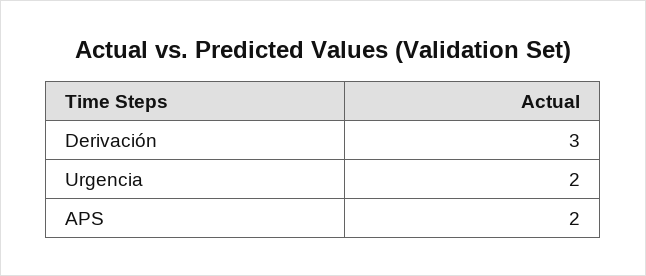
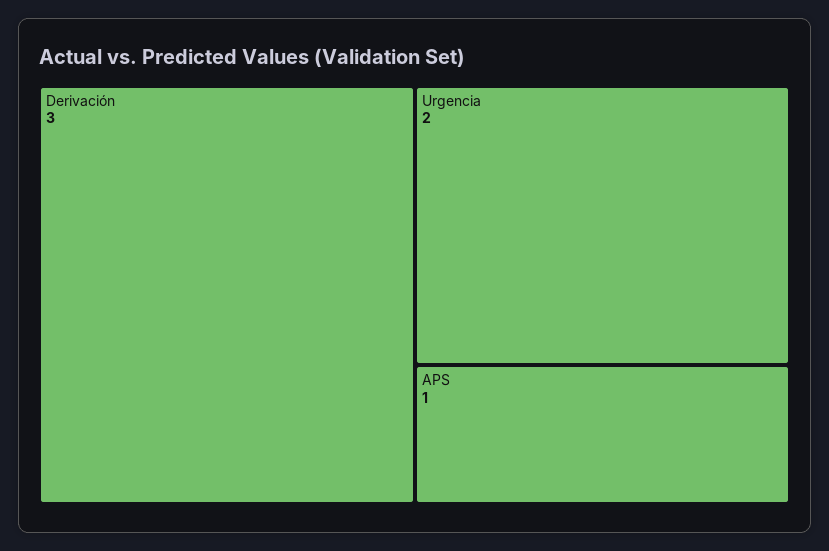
APS: 2 -> 1

